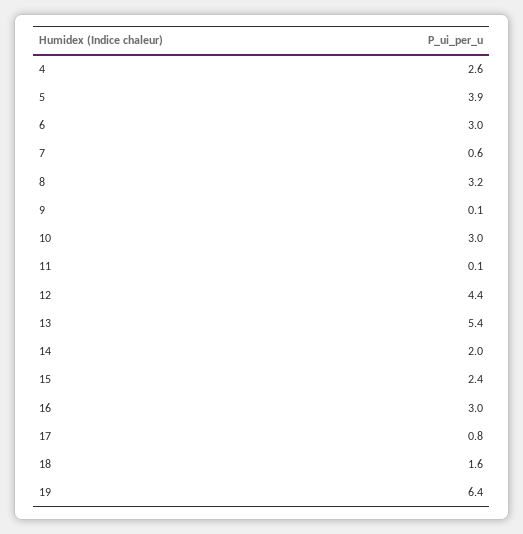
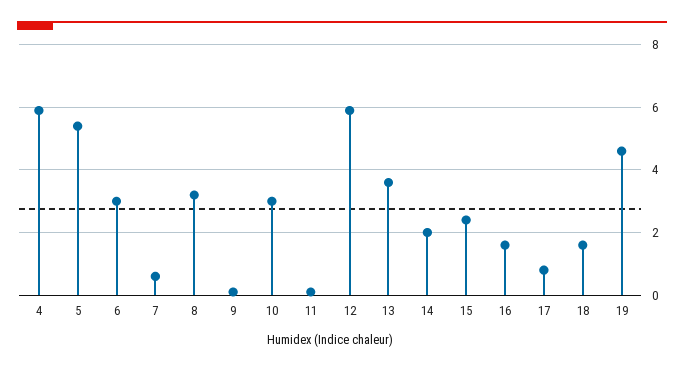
4: 2.6 -> 6
5: 3.9 -> 5.5
12: 4.4 -> 6
13: 5.4 -> 3.5
16: 3 -> 1.5
19: 6.4 -> 4.5

